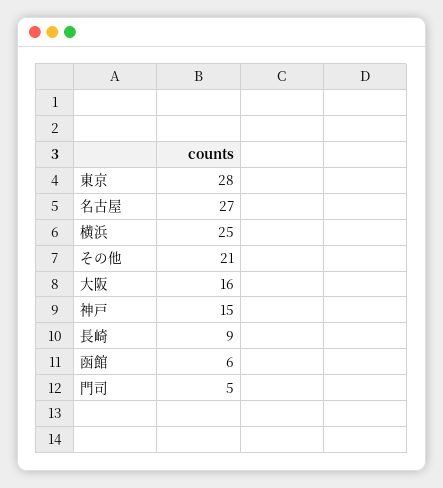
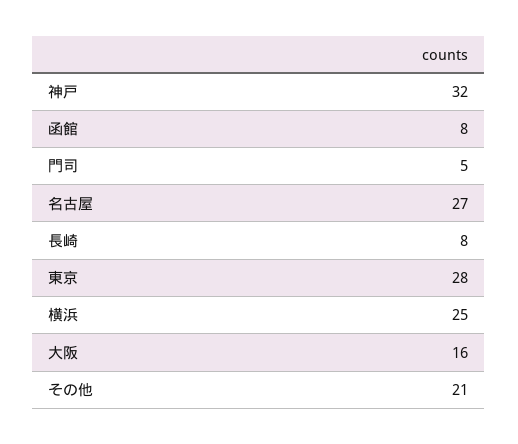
神戸: 15 -> 32
長崎: 9 -> 8
函館: 6 -> 8

